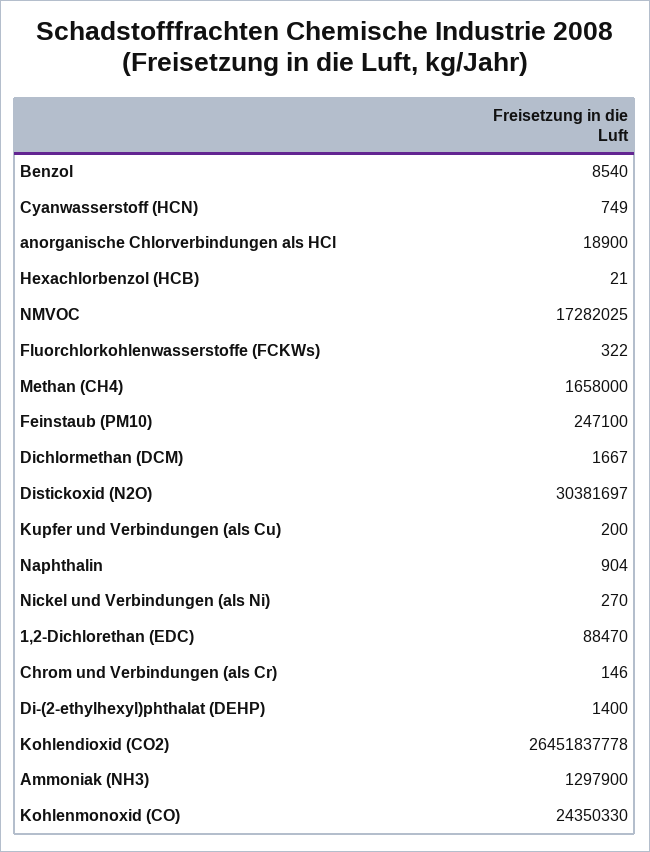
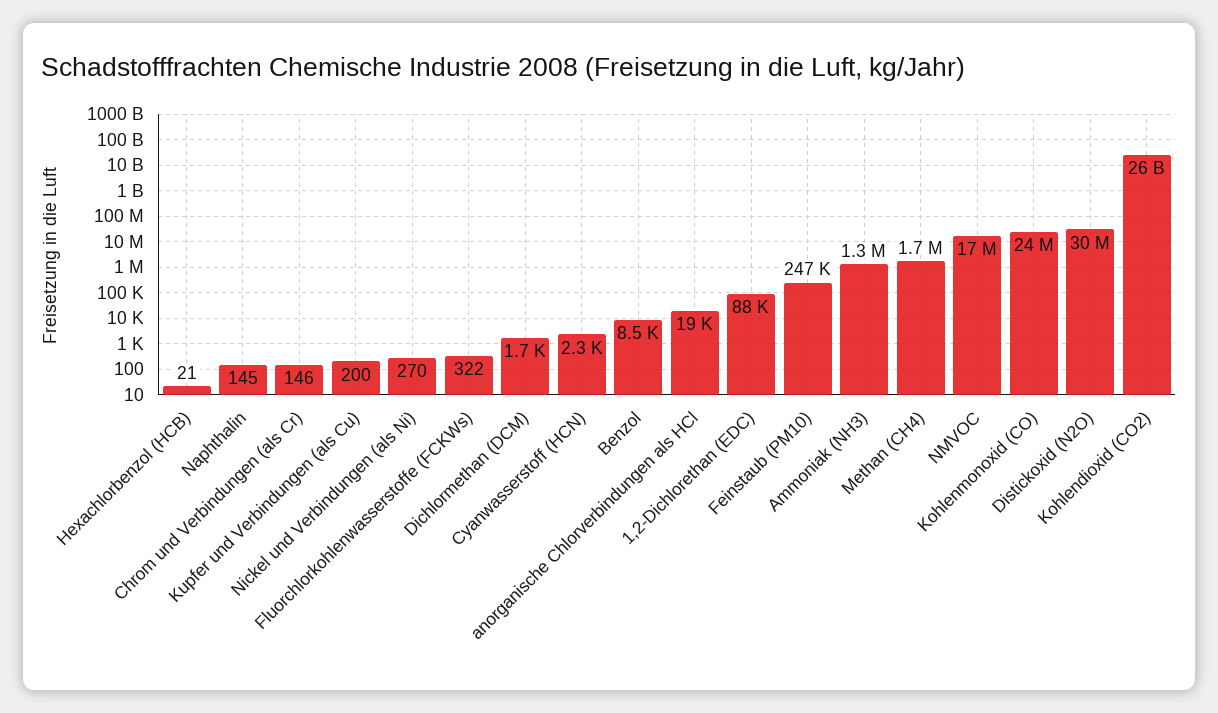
Cyanwasserstoff (HCN): 749 -> 2300
Naphthalin: 904 -> 145
Di-(2-ethylhexyl)phthalat (DEHP): 1400 -> none

